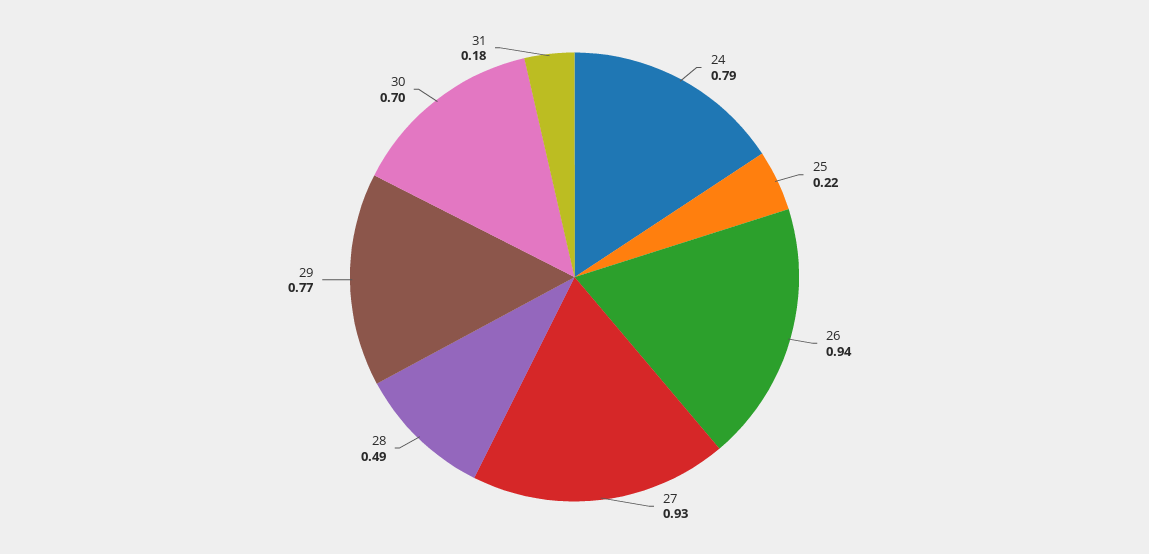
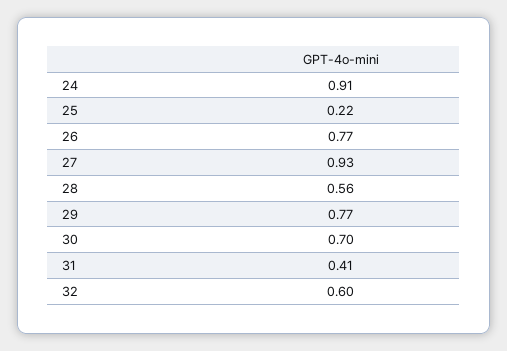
24: 0.79 -> 0.91
26: 0.94 -> 0.77
28: 0.49 -> 0.56
31: 0.18 -> 0.41
32: none -> 0.6

